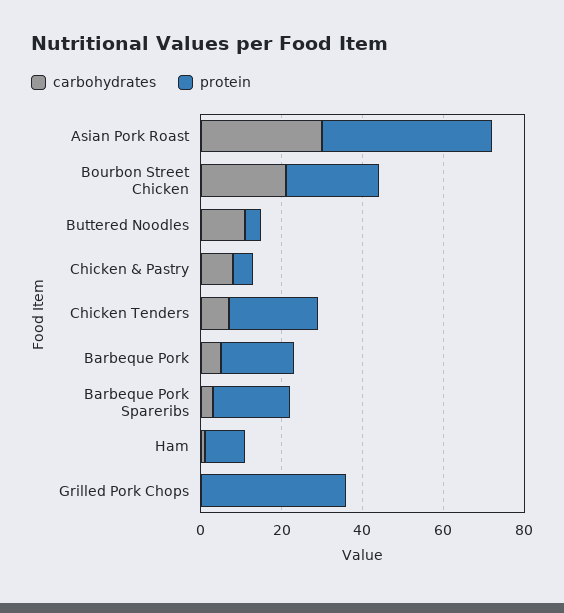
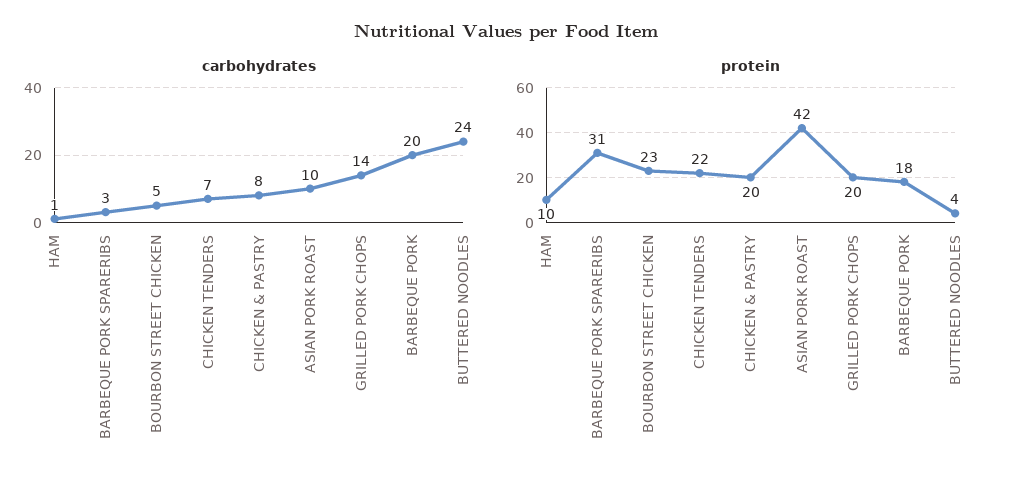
carbohydrates, Asian Pork Roast: 30 -> 10
carbohydrates, Bourbon Street Chicken: 20 -> 5
carbohydrates, Buttered Noodles: 10 -> 24
protein, Chicken & Pastry: 5 -> 20
carbohydrates, Barbeque Pork: 5 -> 20
protein, Barbeque Pork Spareribs: 20 -> 31
carbohydrates, Grilled Pork Chops: 0 -> 14
protein, Grilled Pork Chops: 35 -> 20

